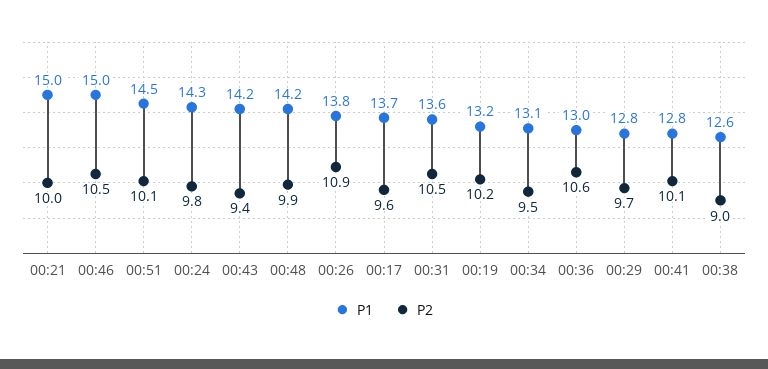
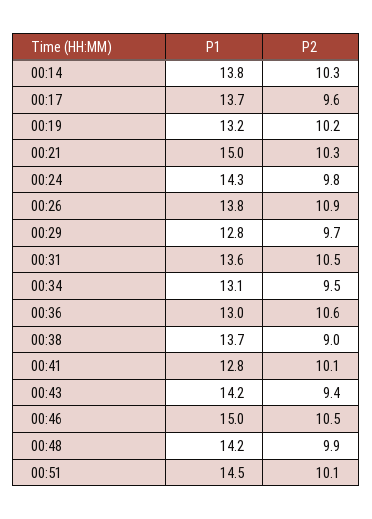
P2, 00:21: 10 -> 10.3
P1, 00:38: 12.6 -> 13.7
P1, 00:14: none -> 13.8
P2, 00:14: none -> 10.3

